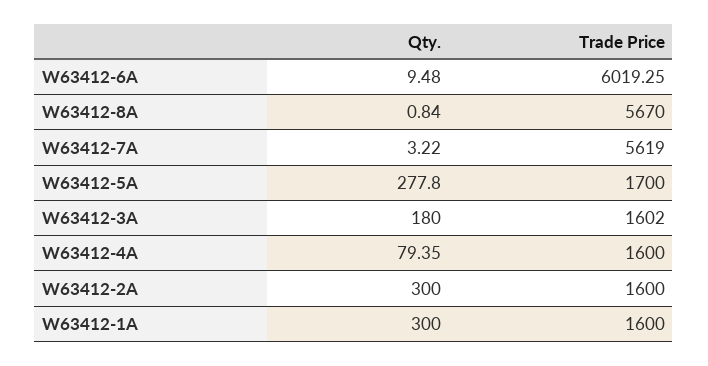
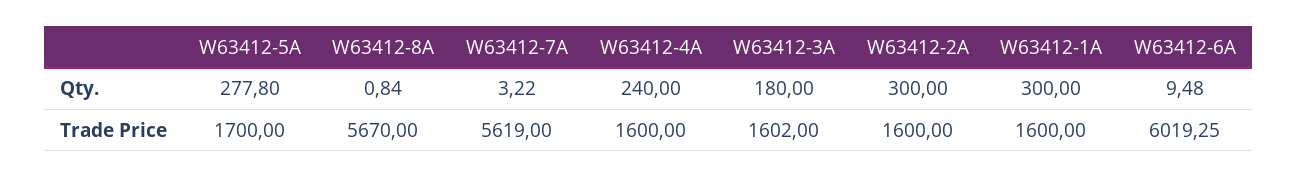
Qty., W63412-4A: 79.35 -> 240

